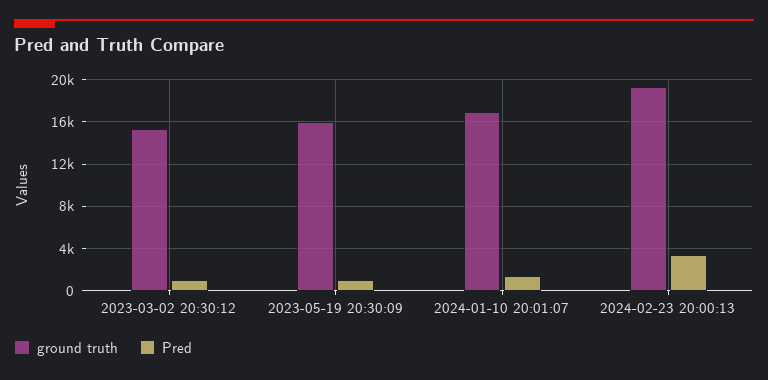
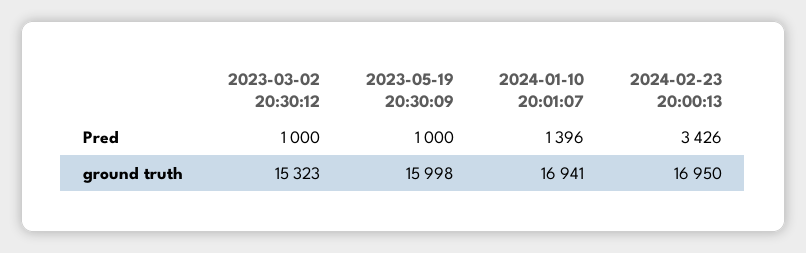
ground truth, 2024-02-23 20:00:13: 19000 -> 16950

